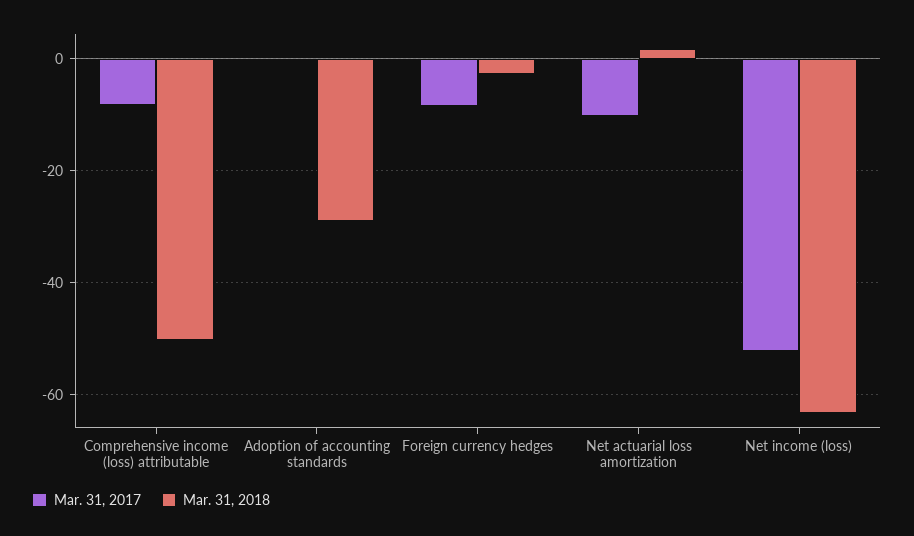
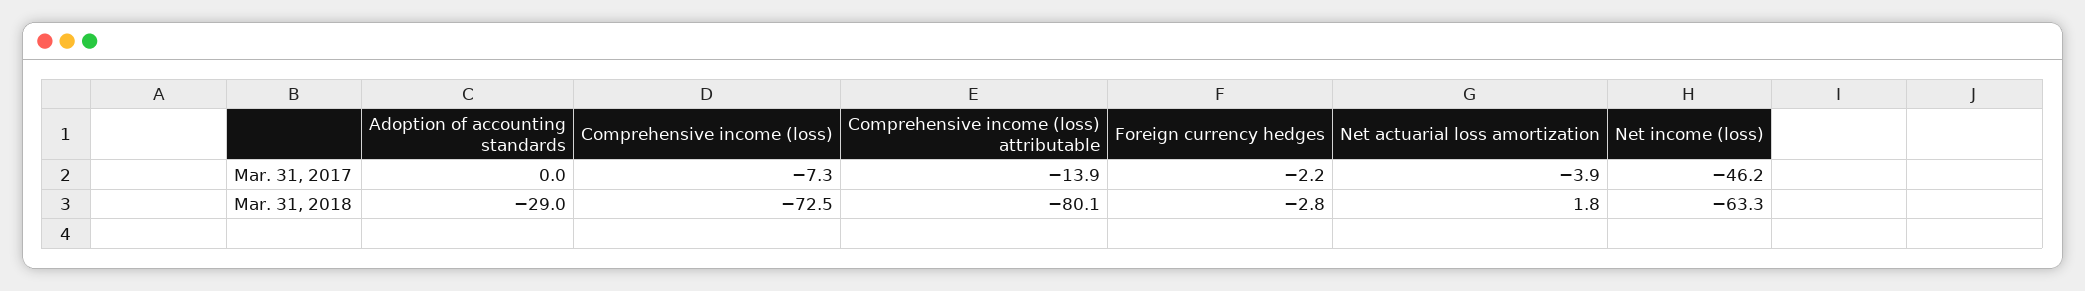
Mar. 31, 2017, Comprehensive income (loss) attributable: -8 -> -13.9
Mar. 31, 2018, Comprehensive income (loss) attributable: -50 -> -80.1
Mar. 31, 2017, Foreign currency hedges: -8 -> -2.2
Mar. 31, 2017, Net actuarial loss amortization: -10 -> -3.9
Mar. 31, 2017, Net income (loss): -52 -> -46.2
Mar. 31, 2017, Comprehensive income (loss): none -> -7.3
Mar. 31, 2018, Comprehensive income (loss): none -> -72.5

